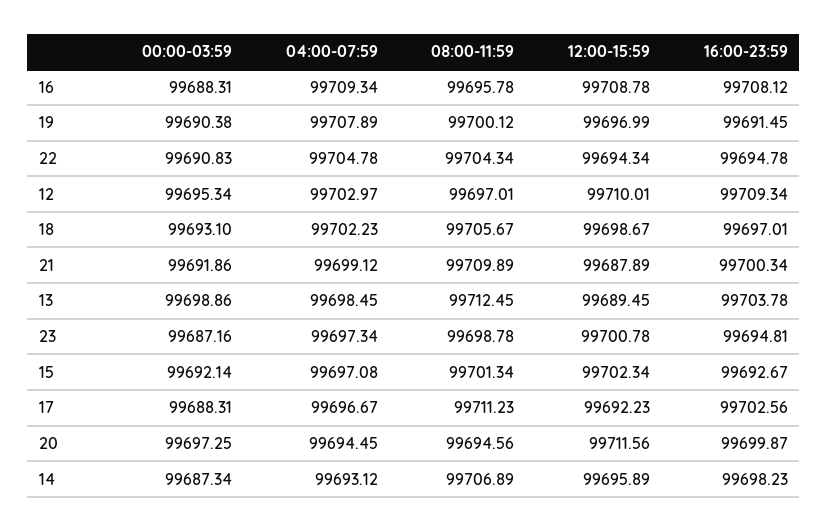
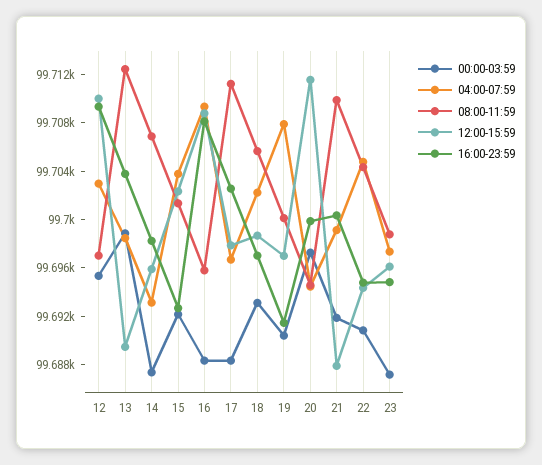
12:00-15:59, 23: 99700.78 -> 99696
04:00-07:59, 15: 99697.08 -> 99704
12:00-15:59, 17: 99692.23 -> 99698

